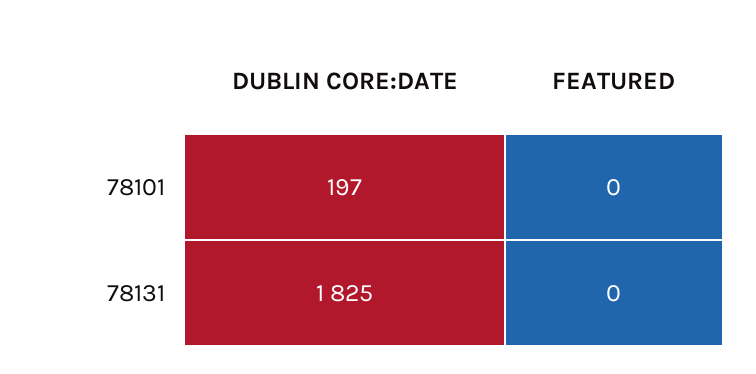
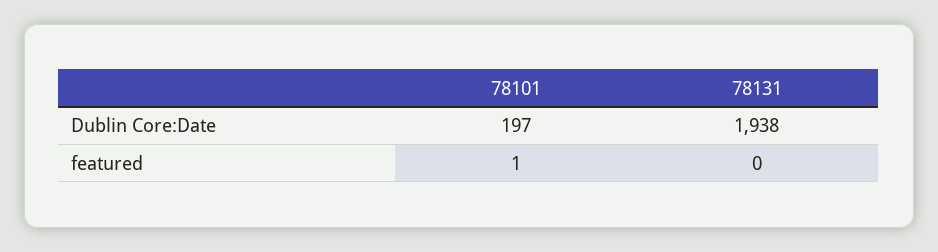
FEATURED, 78101: 0 -> 1
DUBLIN CORE:DATE, 78131: 1825 -> 1938

